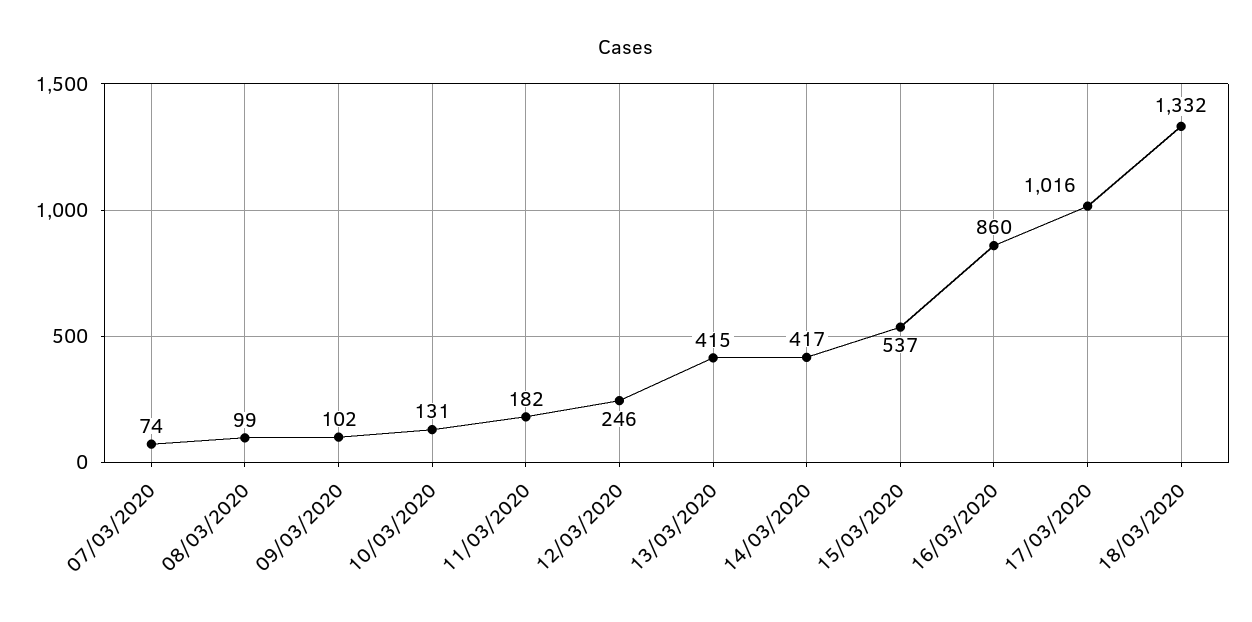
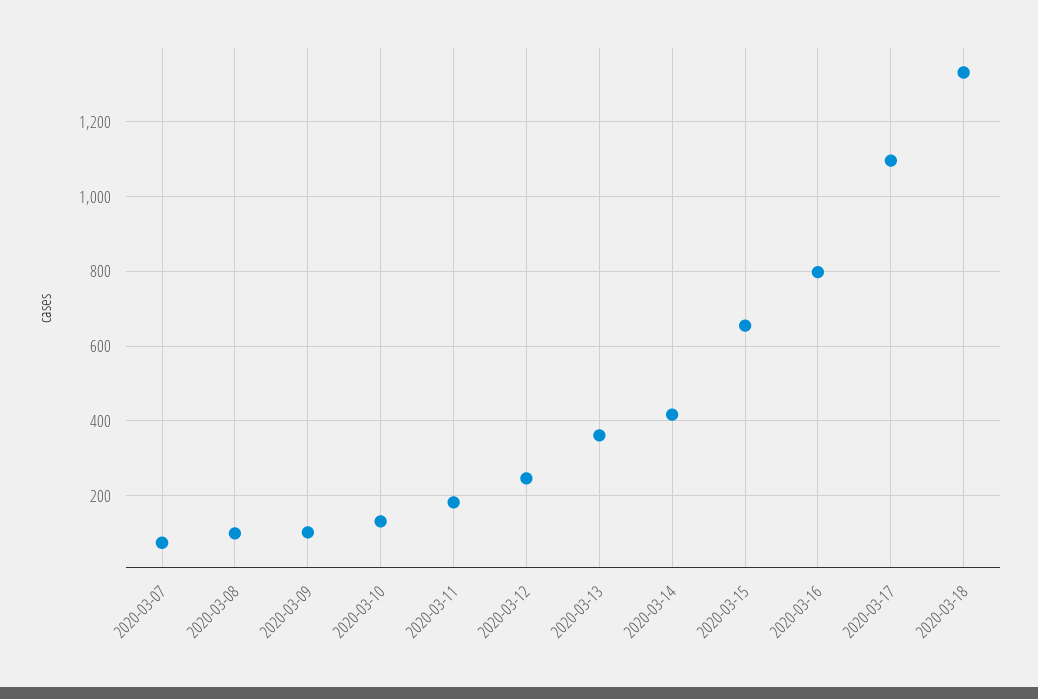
13/03/2020: 415 -> 360
15/03/2020: 537 -> 660
16/03/2020: 860 -> 800
17/03/2020: 1016 -> 1100

